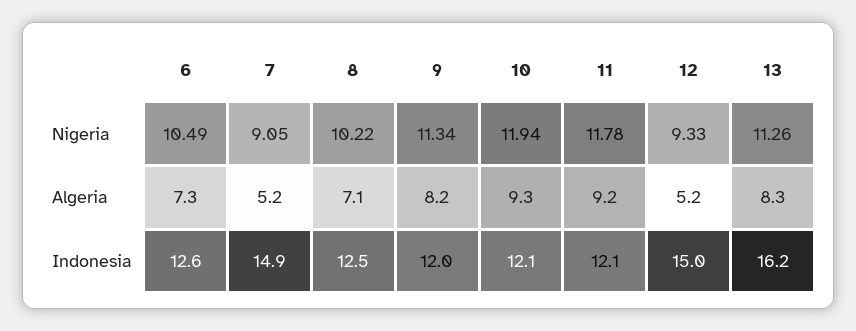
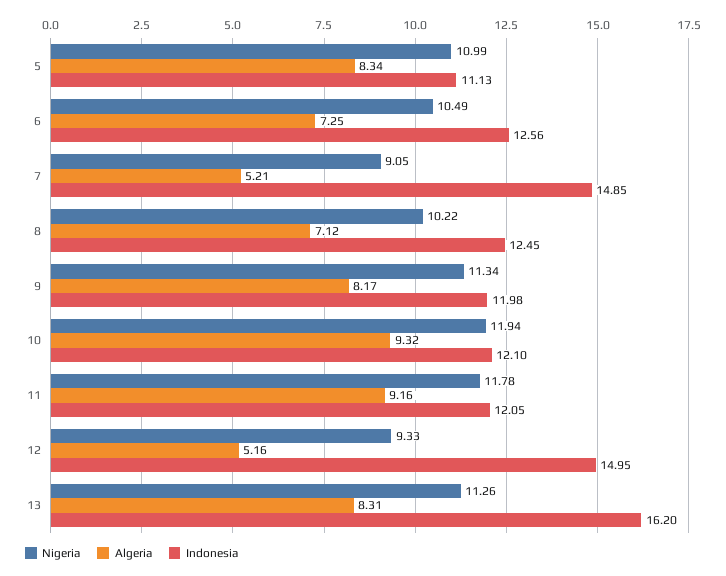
Nigeria, 5: none -> 10.99
Algeria, 5: none -> 8.34
Indonesia, 5: none -> 11.13

